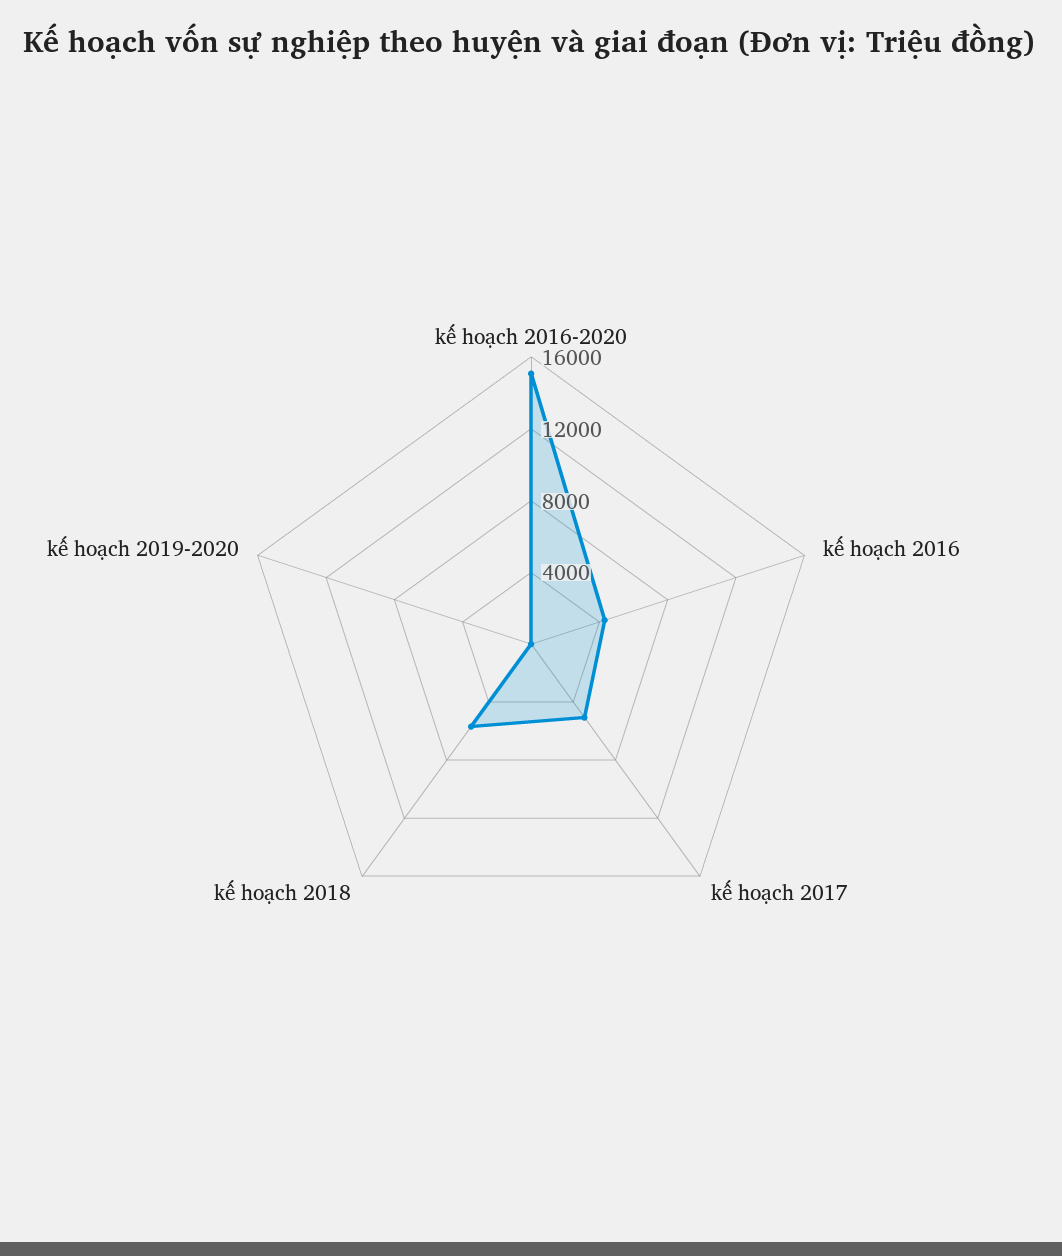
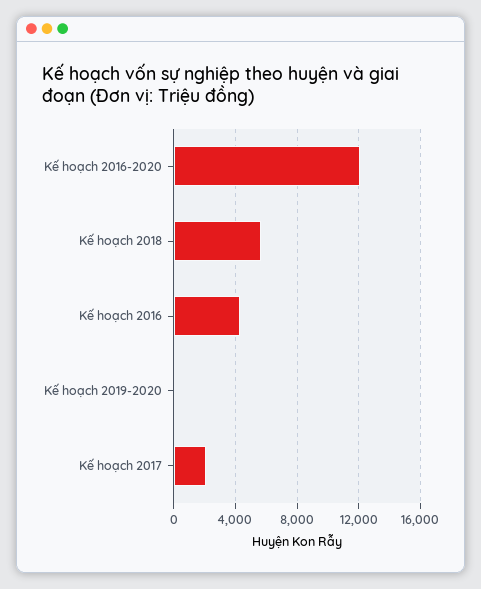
kế hoạch 2016-2020: 15000 -> 12000
kế hoạch 2017: 5000 -> 2000

